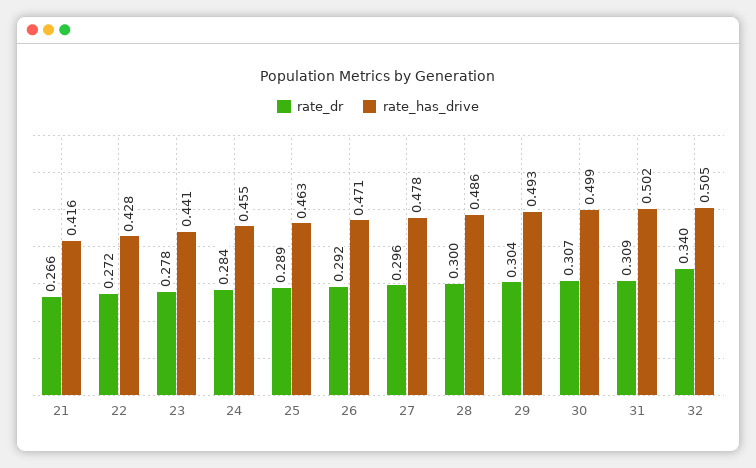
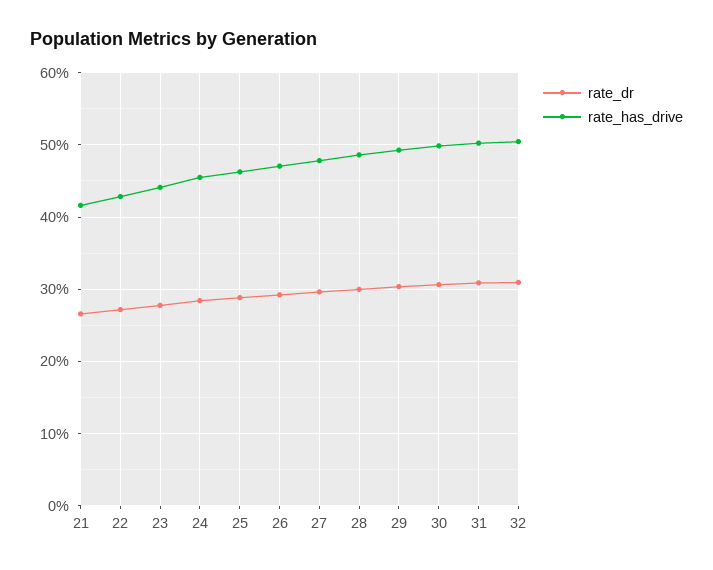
rate_dr, 32: 0.34 -> 0.31

